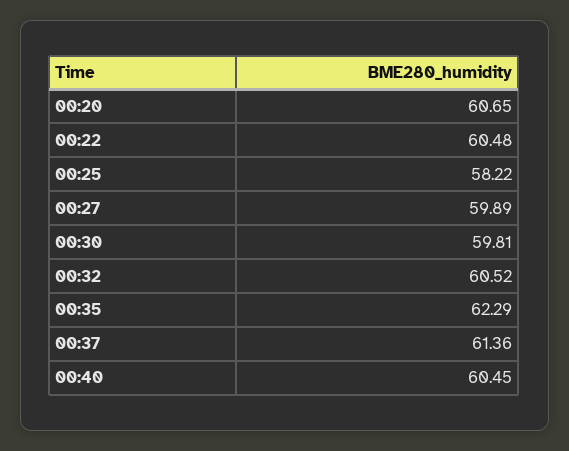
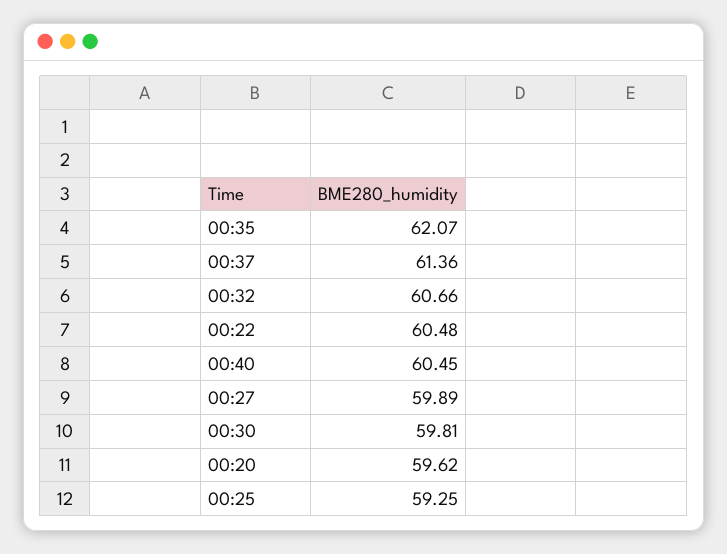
00:20: 60.65 -> 59.62
00:25: 58.22 -> 59.25
00:32: 60.52 -> 60.66
00:35: 62.29 -> 62.07

